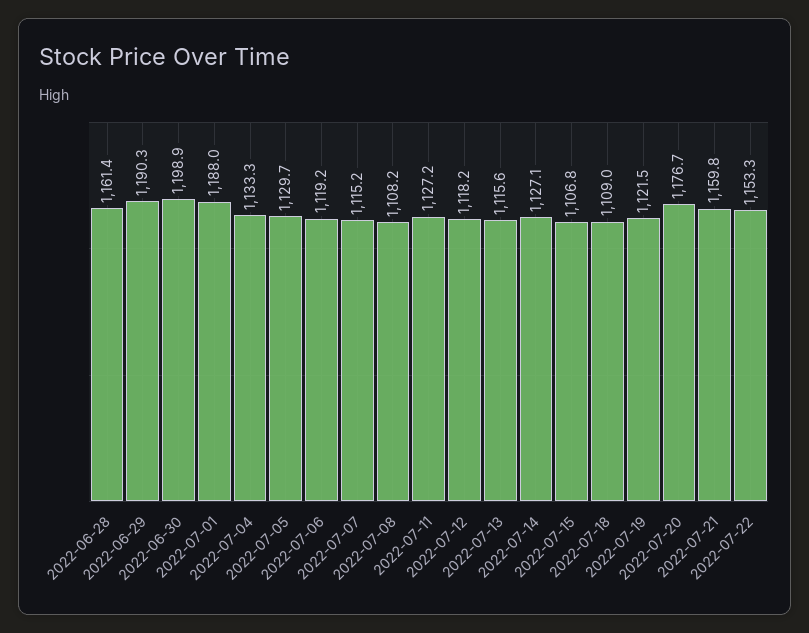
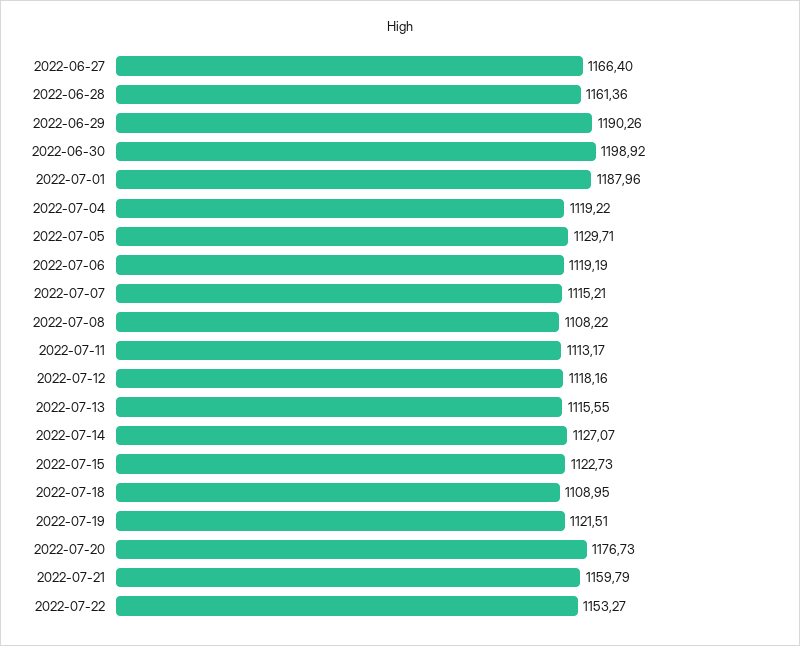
2022-07-04: 1133.3 -> 1119.22
2022-07-11: 1127.2 -> 1113.17
2022-07-15: 1106.8 -> 1122.73
2022-06-27: none -> 1166.4

